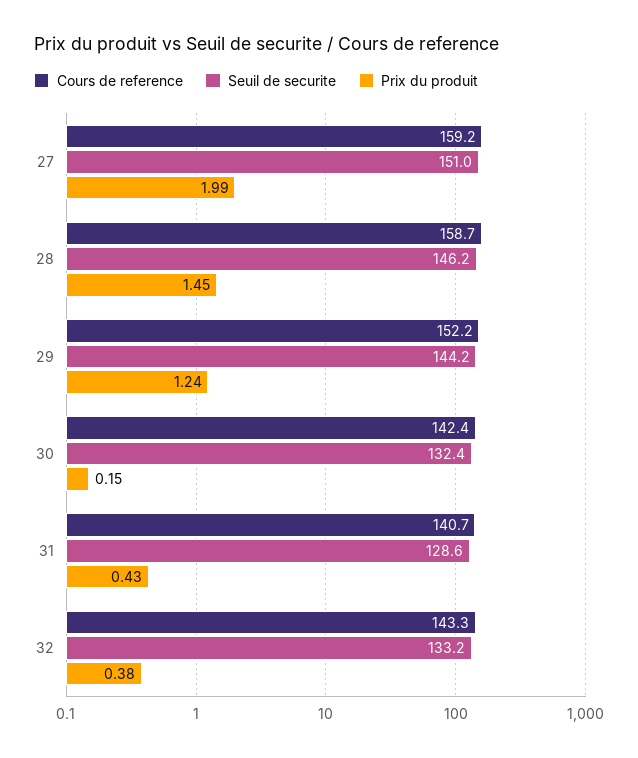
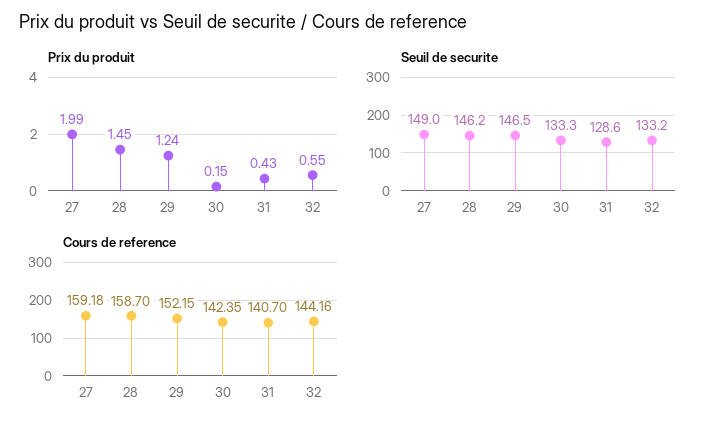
Seuil de securite, 27: 151 -> 149
Seuil de securite, 29: 144.2 -> 146.5
Seuil de securite, 30: 132.4 -> 133.3
Cours de reference, 32: 143.3 -> 144.16
Prix du produit, 32: 0.38 -> 0.55

